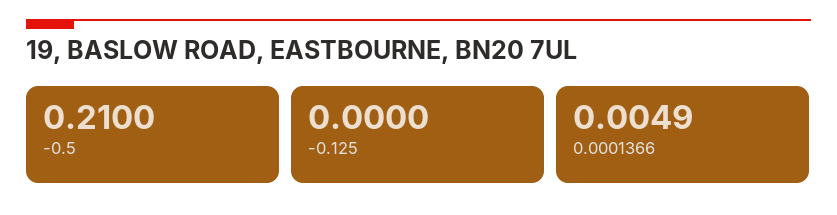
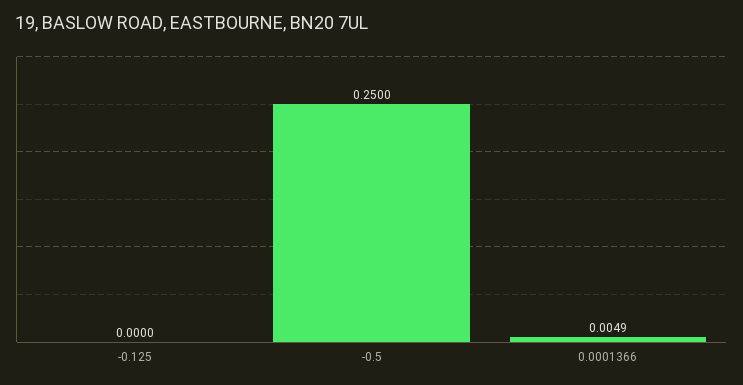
-0.5: 0.21 -> 0.25

